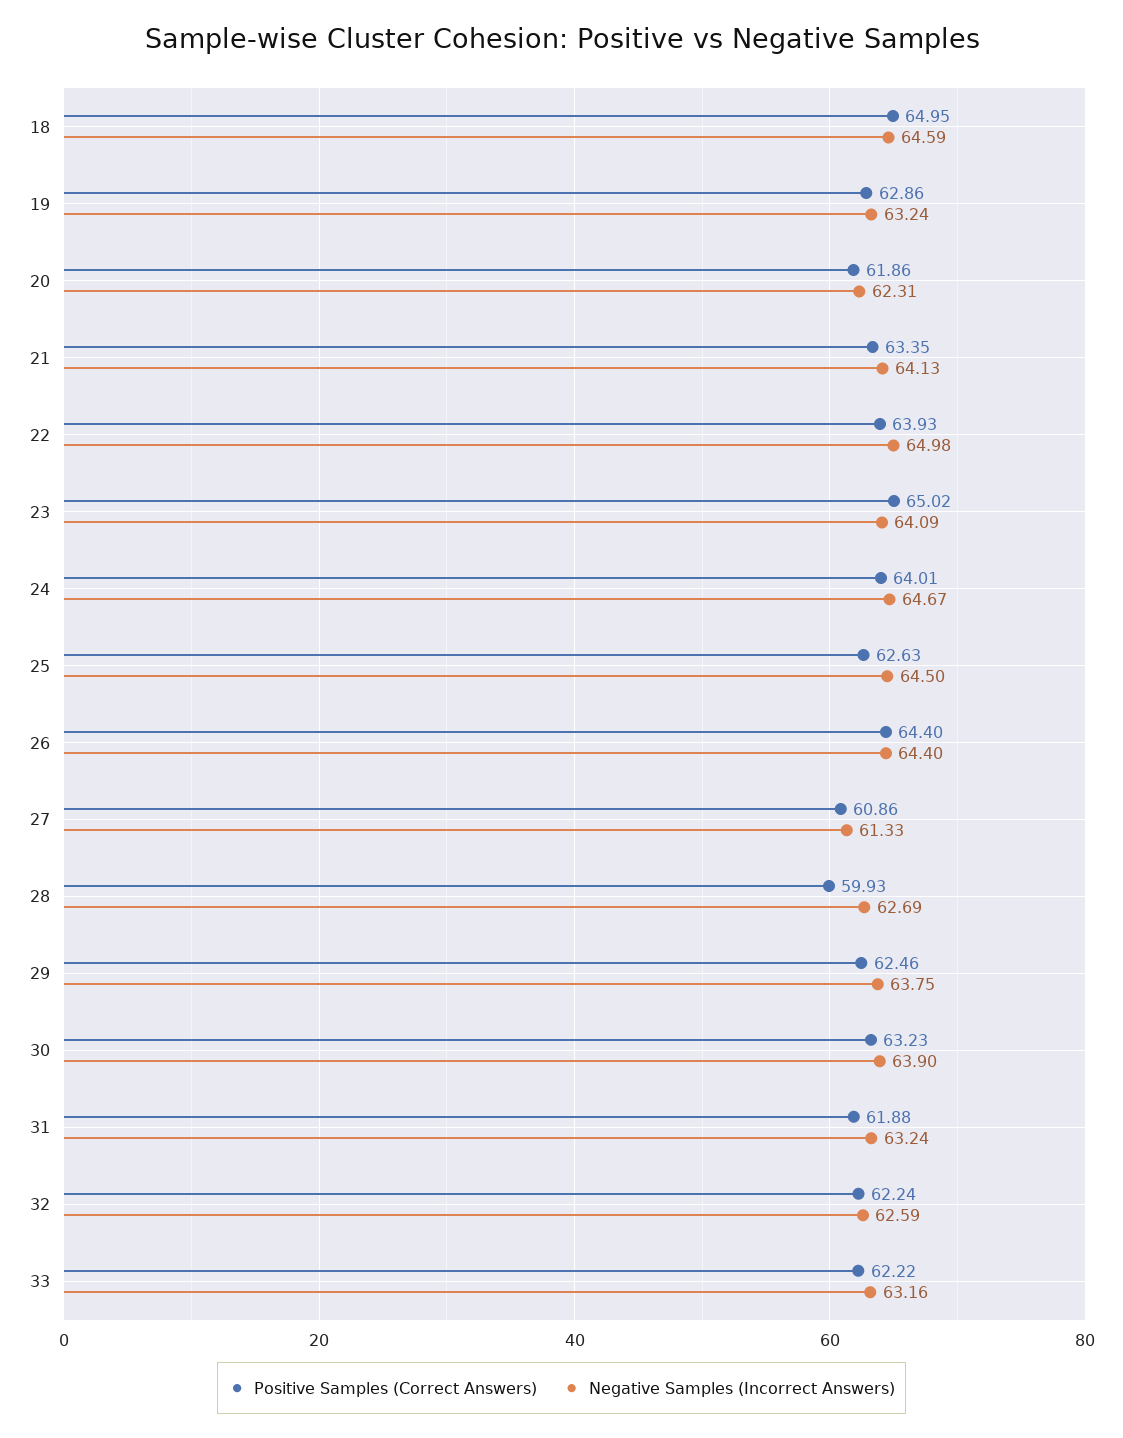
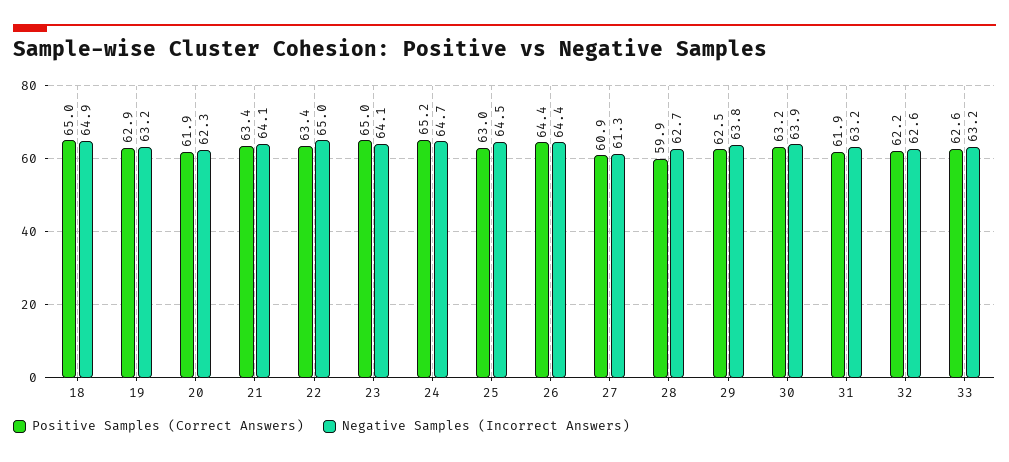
Negative Samples (Incorrect Answers), 18: 64.59 -> 64.9
Positive Samples (Correct Answers), 22: 63.93 -> 63.4
Positive Samples (Correct Answers), 24: 64.01 -> 65.2
Positive Samples (Correct Answers), 25: 62.63 -> 63
Positive Samples (Correct Answers), 33: 62.22 -> 62.6

